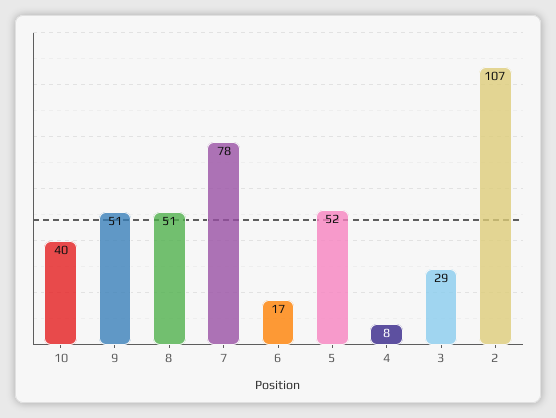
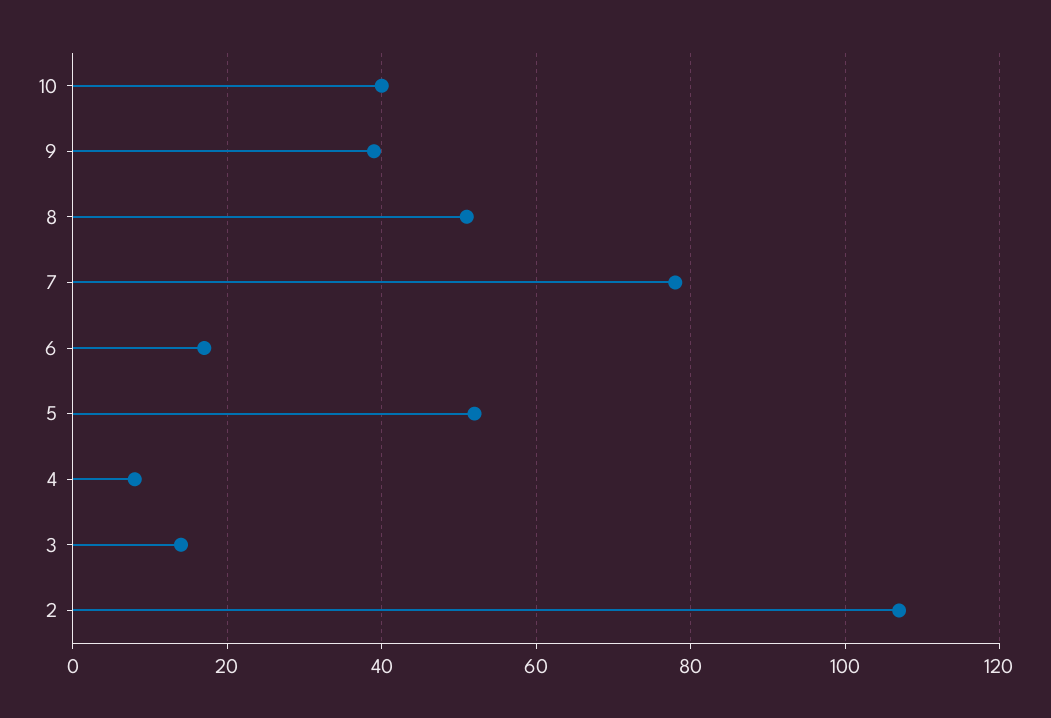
9: 51 -> 40
3: 29 -> 15

